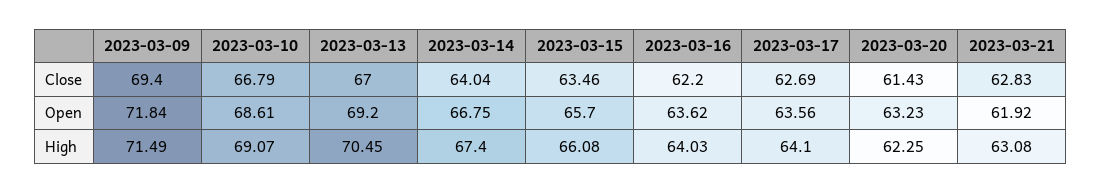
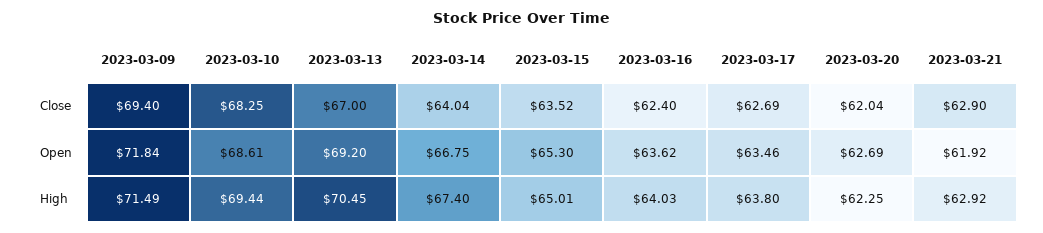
2023-03-10, Close: 66.79 -> 68.25
2023-03-15, Close: 63.46 -> 63.52
2023-03-16, Close: 62.2 -> 62.4
2023-03-20, Close: 61.43 -> 62.04
2023-03-21, Close: 62.83 -> 62.9
2023-03-15, Open: 65.7 -> 65.3
2023-03-17, Open: 63.56 -> 63.46
2023-03-20, Open: 63.23 -> 62.69
2023-03-10, High: 69.07 -> 69.44
2023-03-15, High: 66.08 -> 65.01
2023-03-17, High: 64.1 -> 63.8
2023-03-21, High: 63.08 -> 62.92

